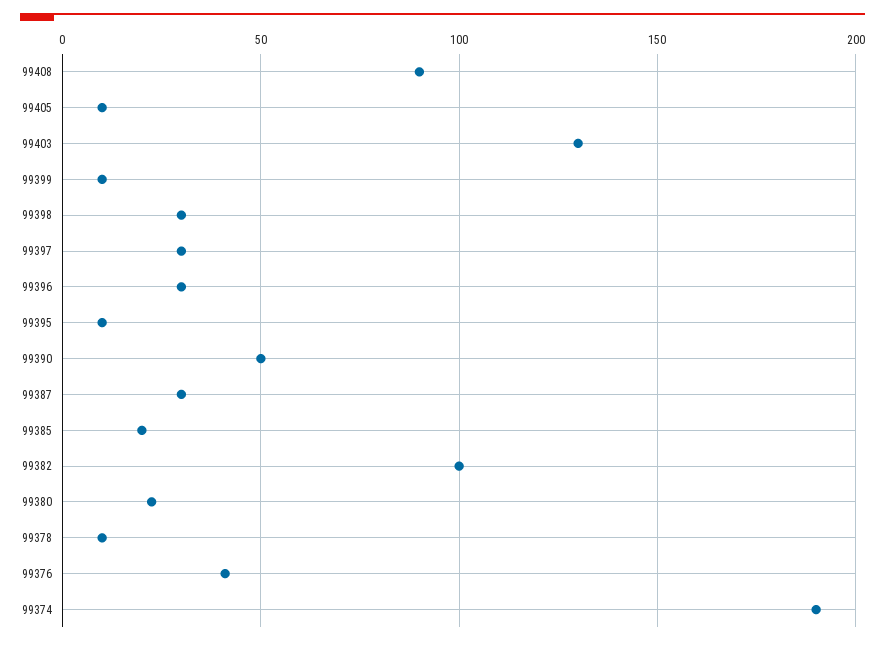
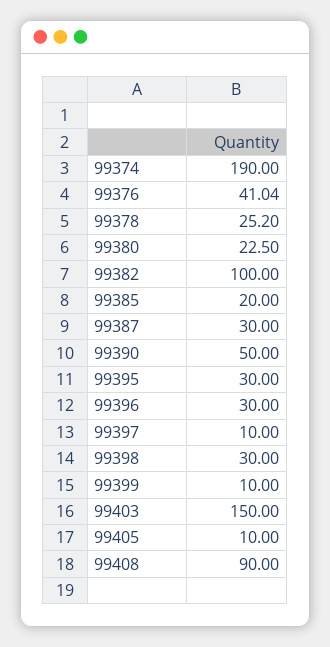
99403: 130 -> 150
99397: 30 -> 10
99395: 10 -> 30
99378: 10 -> 25.2

